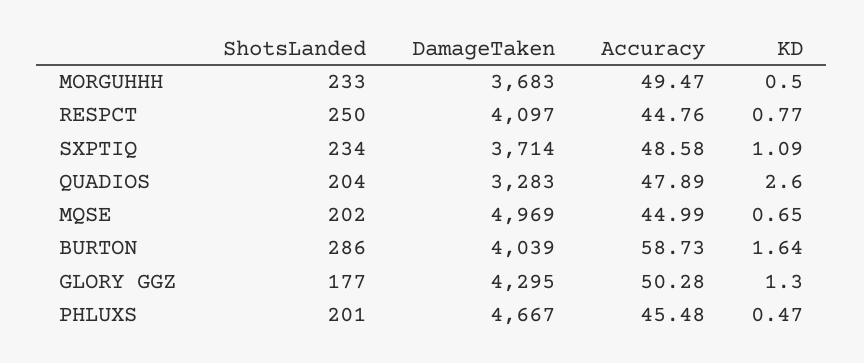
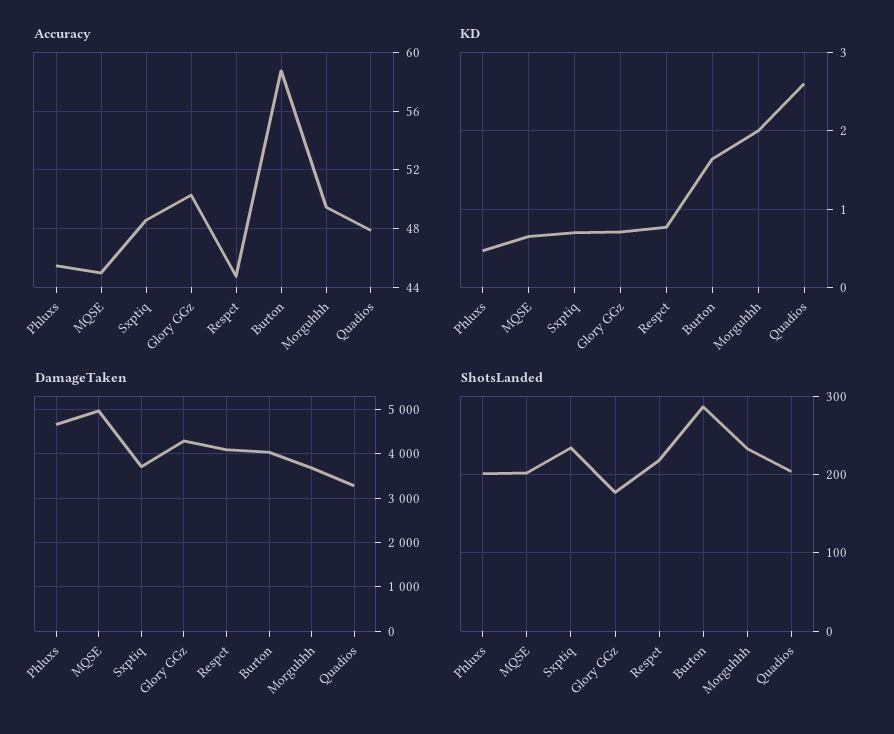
KD, MORGUHHH: 0.5 -> 2
ShotsLanded, RESPCT: 250 -> 220
KD, SXPTIQ: 1.09 -> 0.7
KD, GLORY GGZ: 1.3 -> 0.7

